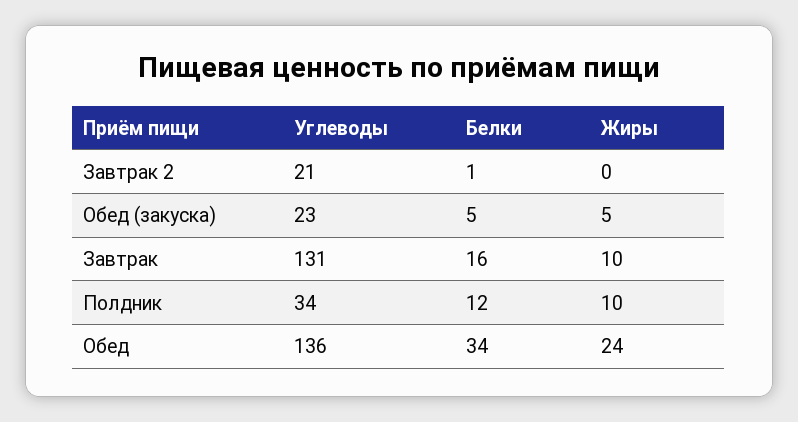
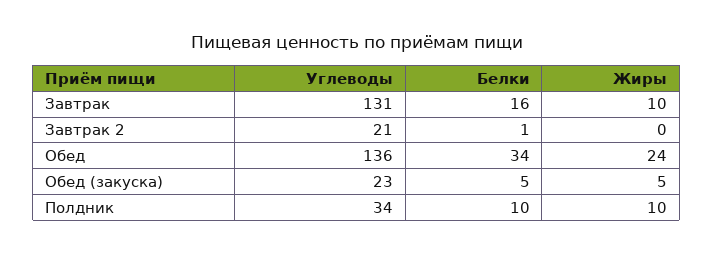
Белки, Полдник: 12 -> 10

